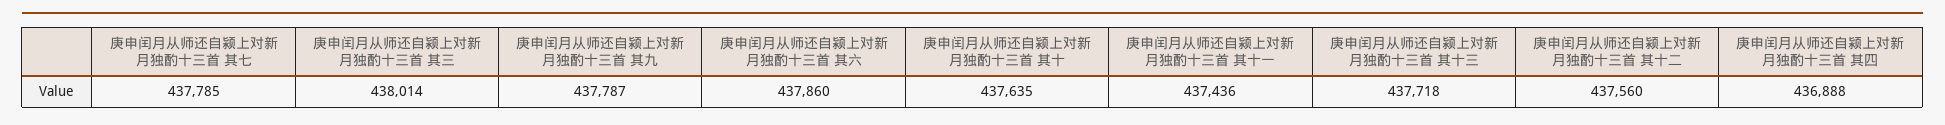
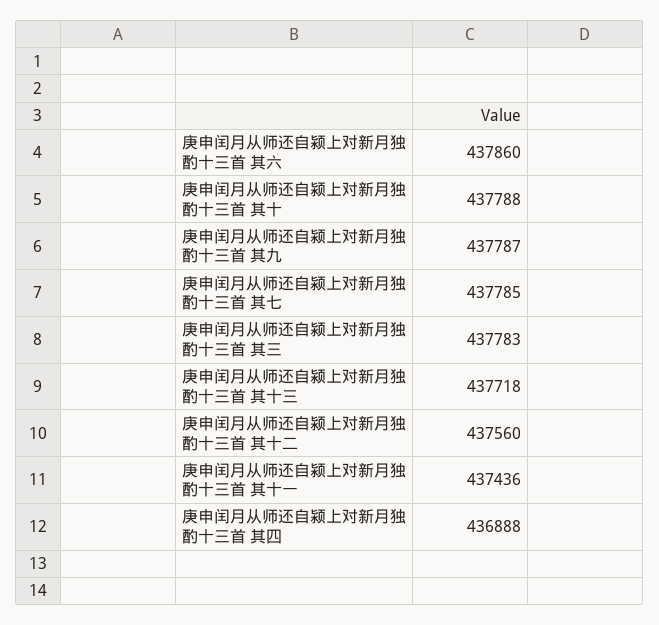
庚申闰月从师还自颍上对新月独酌十三首 其三: 438014 -> 437783
庚申闰月从师还自颍上对新月独酌十三首 其十: 437635 -> 437788

